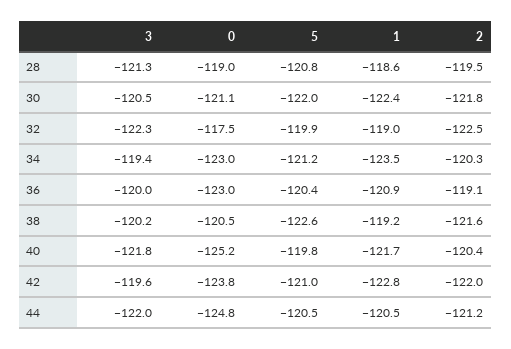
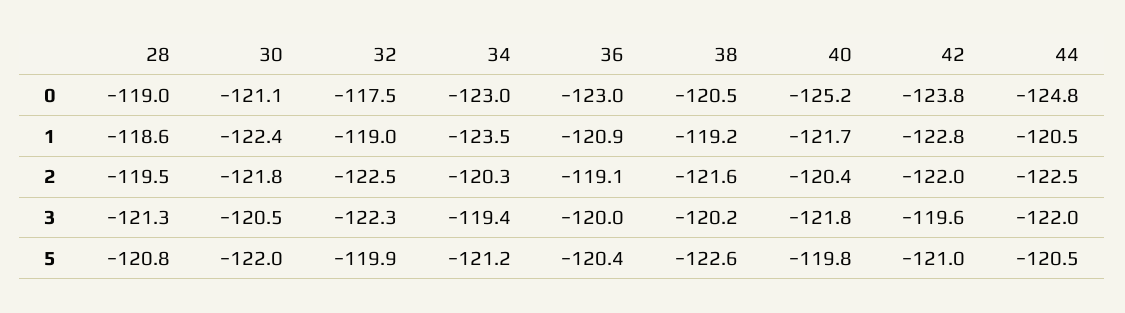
2, 44: -121.2 -> -122.5

